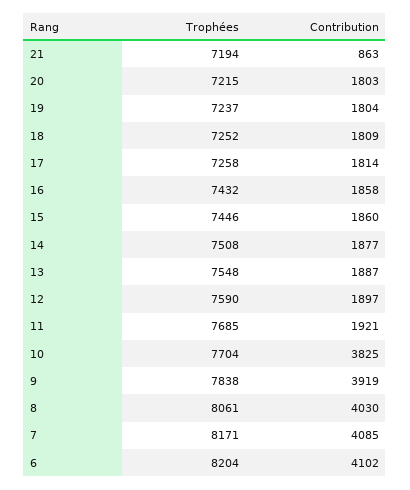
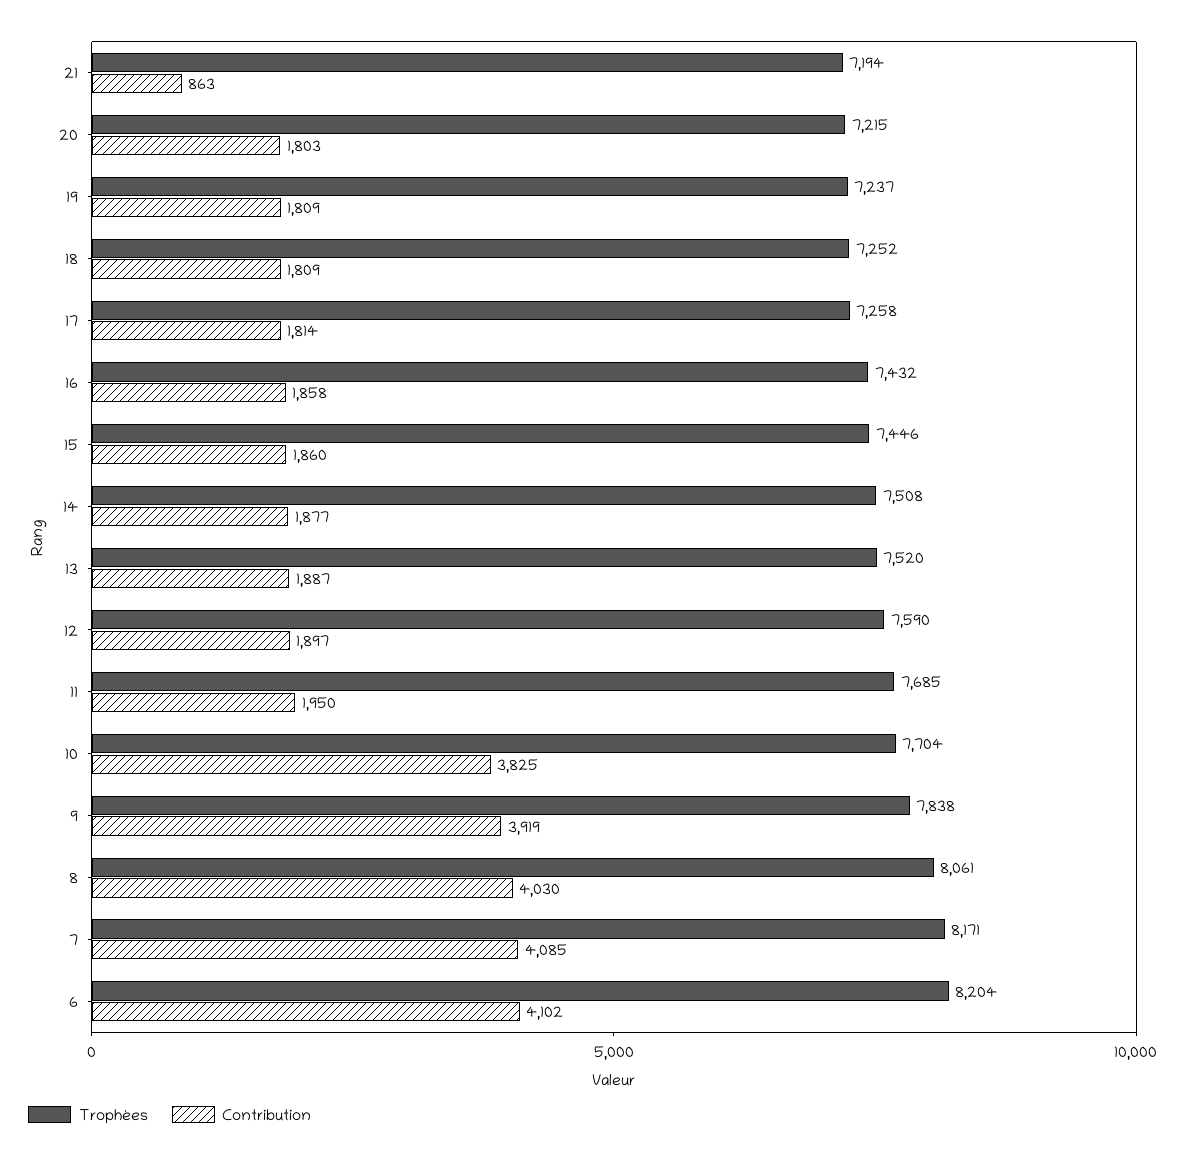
Contribution, 19: 1804 -> 1809
Trophées, 13: 7548 -> 7520
Contribution, 11: 1921 -> 1950

